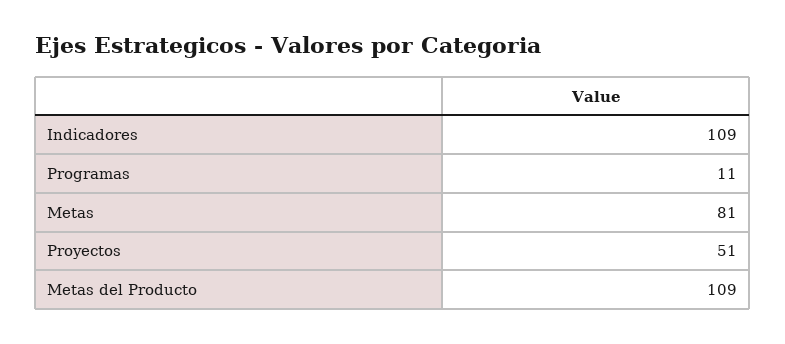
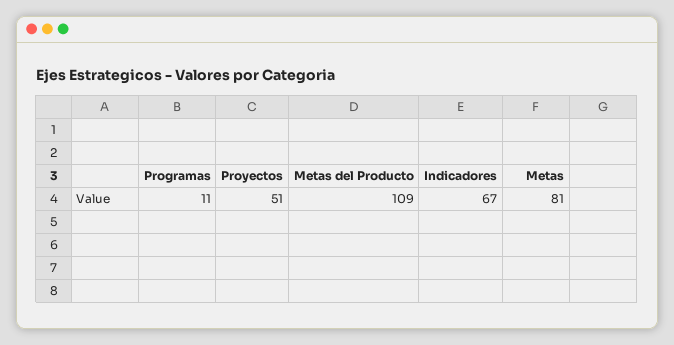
Indicadores: 109 -> 67

